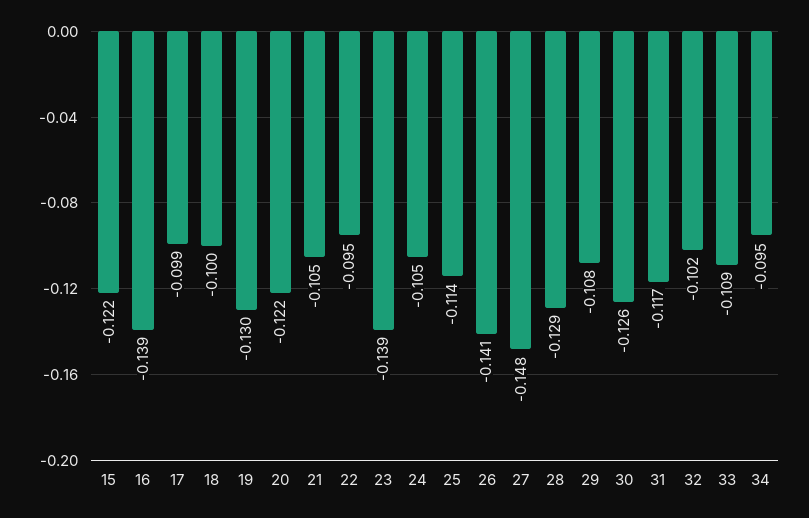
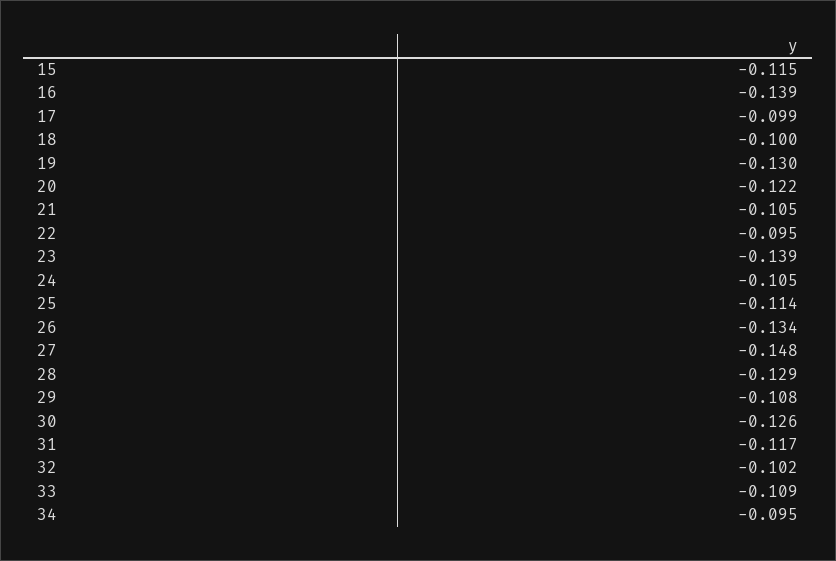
15: -0.122 -> -0.115
26: -0.141 -> -0.134

